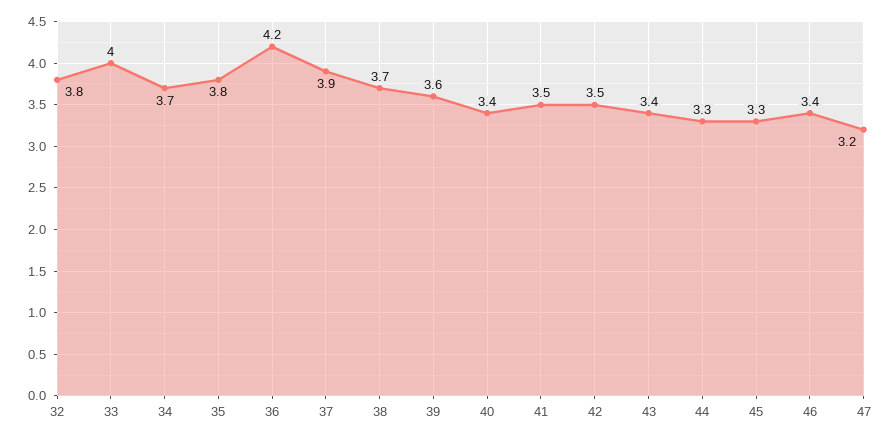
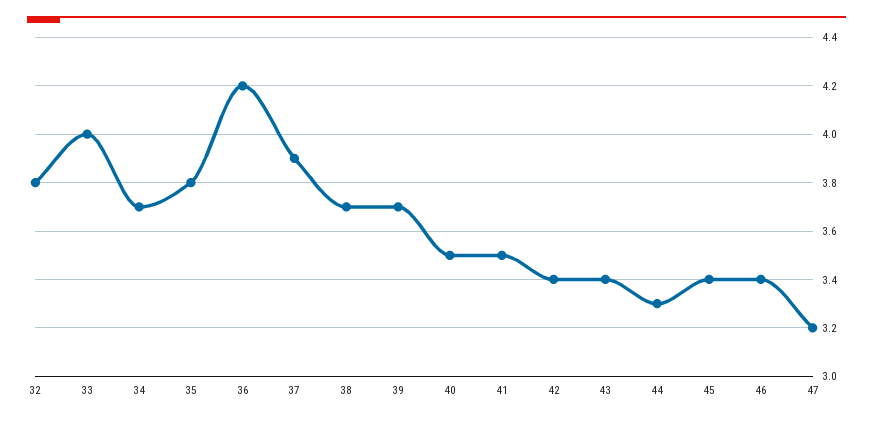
39: 3.6 -> 3.7
40: 3.4 -> 3.5
42: 3.5 -> 3.4
45: 3.3 -> 3.4

